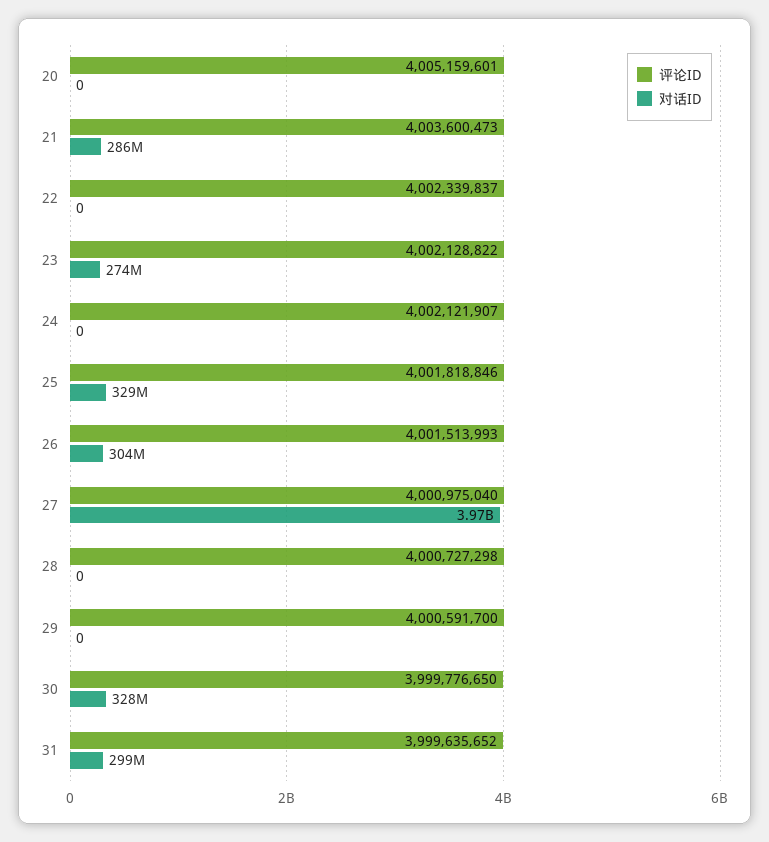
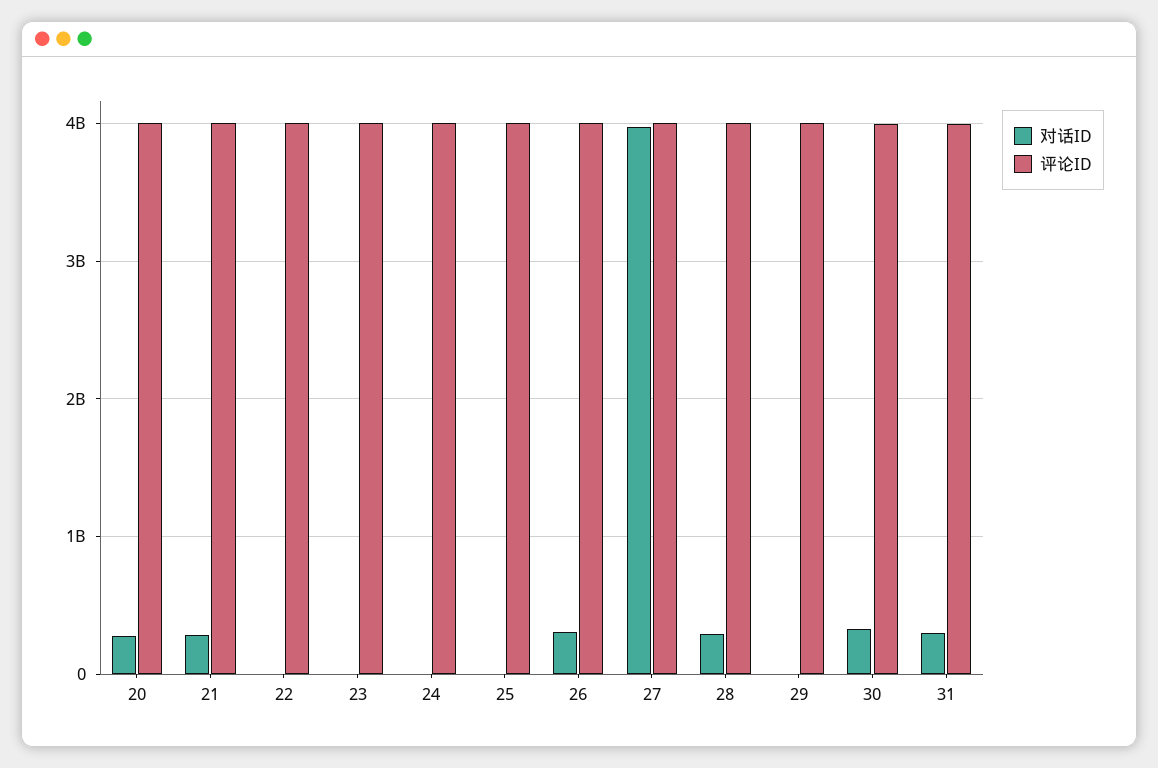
对话ID, 20: 0 -> 300000000
对话ID, 23: 274000000 -> 0
对话ID, 25: 329000000 -> 0
对话ID, 28: 0 -> 300000000

